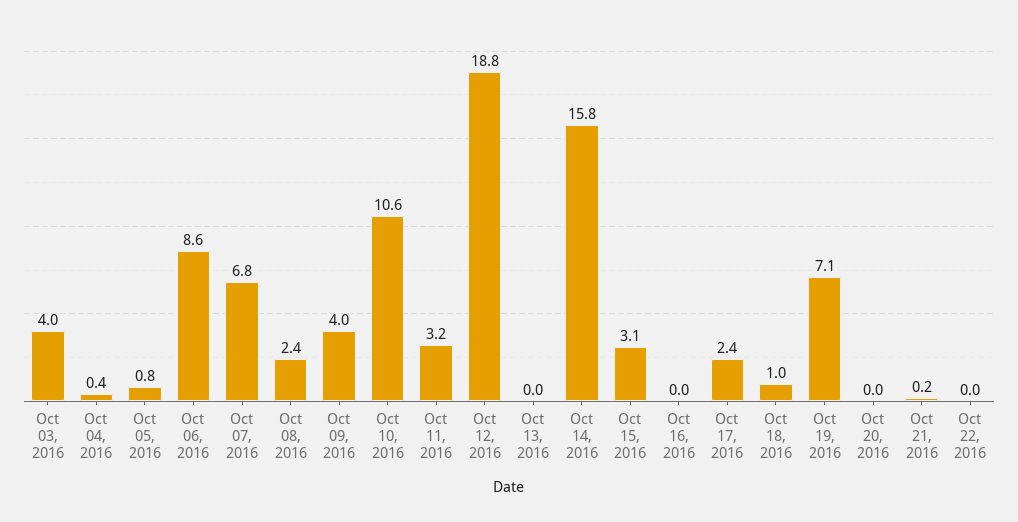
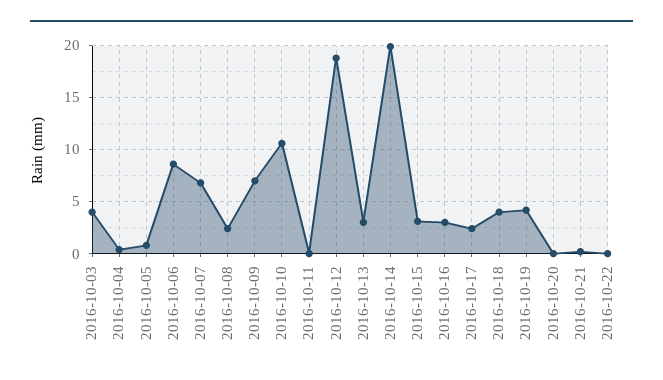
Oct 09, 2016: 4 -> 7
Oct 11, 2016: 3.2 -> 0
Oct 13, 2016: 0 -> 3
Oct 14, 2016: 15.8 -> 20
Oct 16, 2016: 0 -> 3
Oct 18, 2016: 1 -> 4
Oct 19, 2016: 7.1 -> 4

